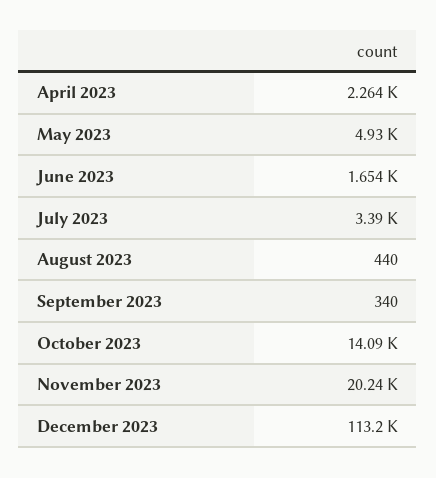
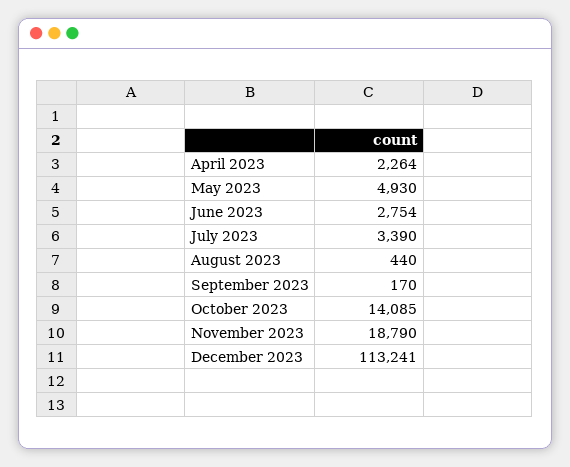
June 2023: 1654 -> 2754
September 2023: 340 -> 170
November 2023: 20240 -> 18790

